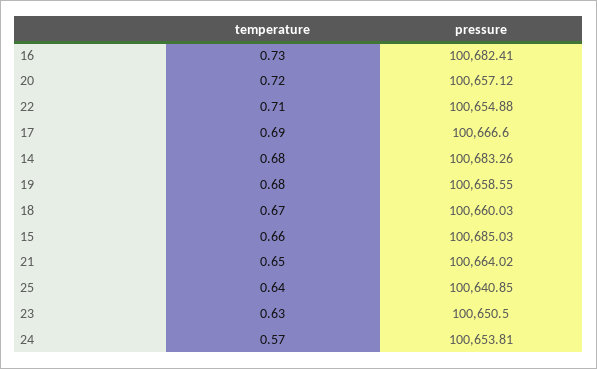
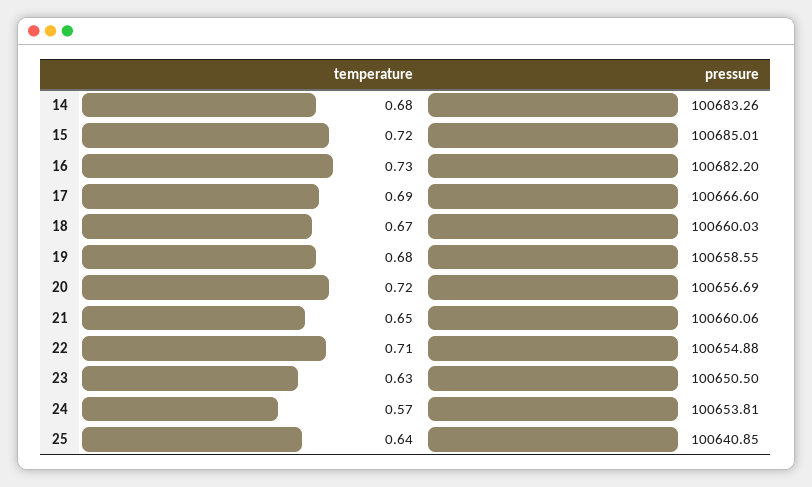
pressure, 16: 100682.41 -> 100682.2
pressure, 20: 100657.12 -> 100656.69
temperature, 15: 0.66 -> 0.72
pressure, 15: 100685.03 -> 100685.01
pressure, 21: 100664.02 -> 100660.06

